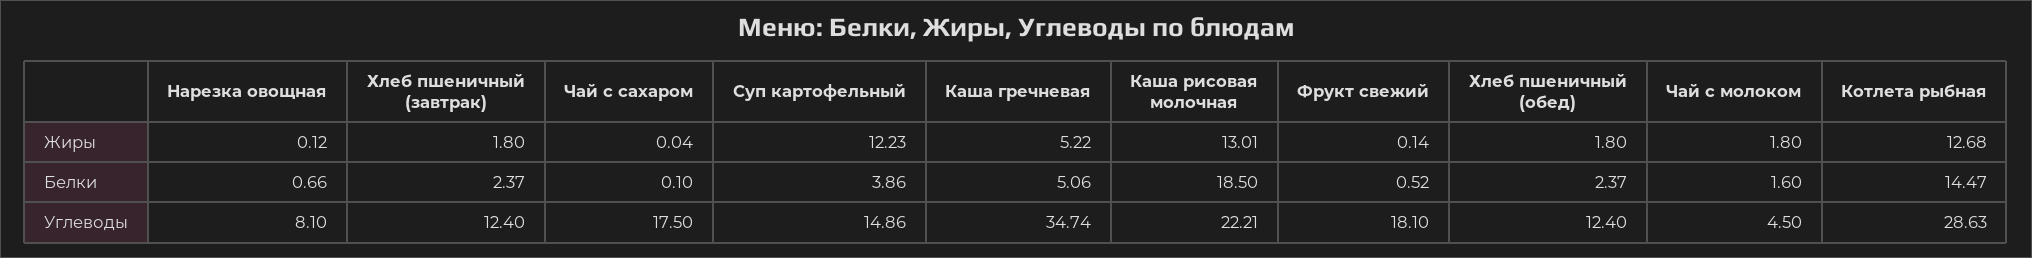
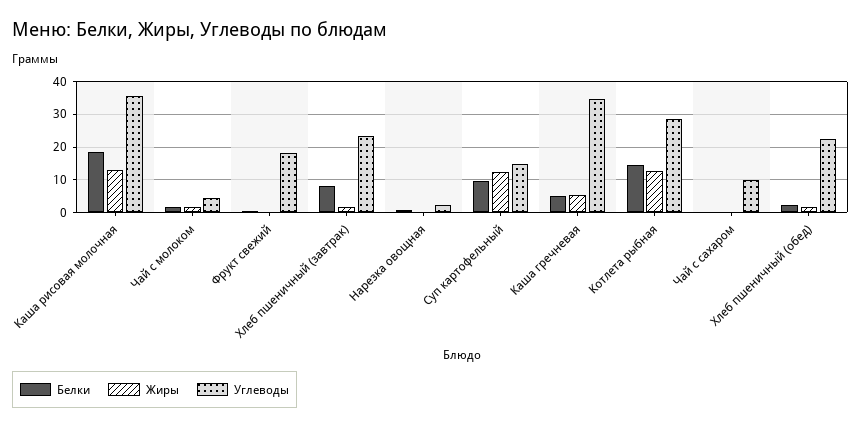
Белки, Хлеб пшеничный (завтрак): 2.37 -> 8
Белки, Суп картофельный: 3.86 -> 10
Углеводы, Нарезка овощная: 8.1 -> 2
Углеводы, Хлеб пшеничный (завтрак): 12.4 -> 24
Углеводы, Чай с сахаром: 17.5 -> 10
Углеводы, Каша рисовая молочная: 22.21 -> 36
Углеводы, Хлеб пшеничный (обед): 12.4 -> 22

